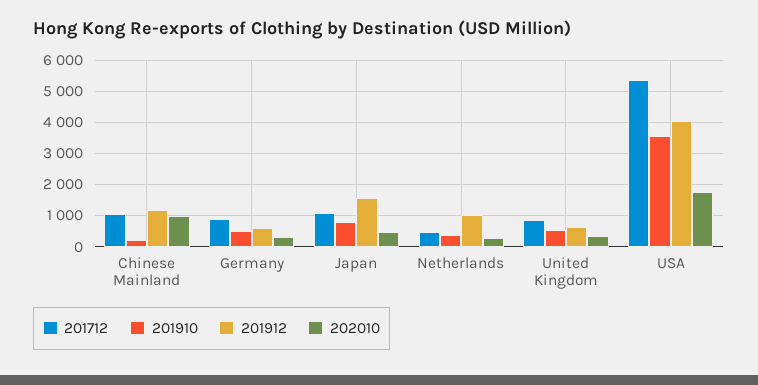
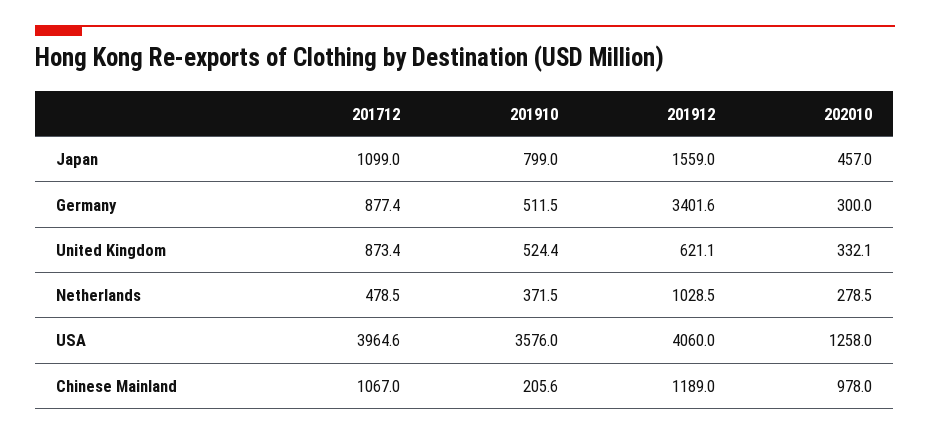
201912, Germany: 600 -> 3401.6
201712, USA: 5400 -> 3964.6
202010, USA: 1800 -> 1258

